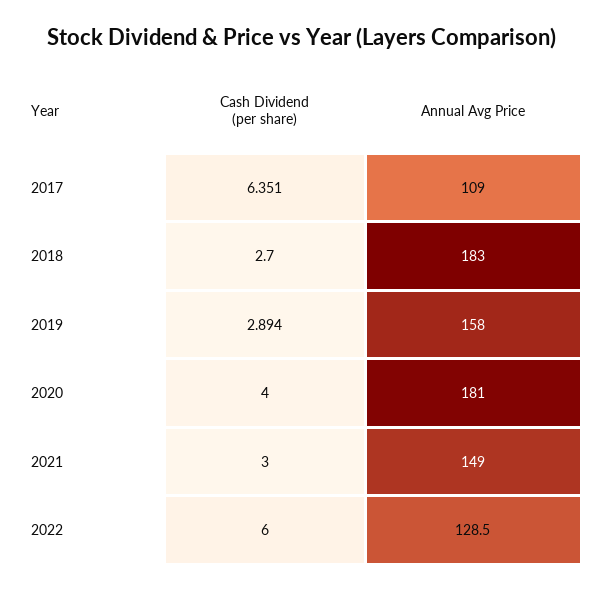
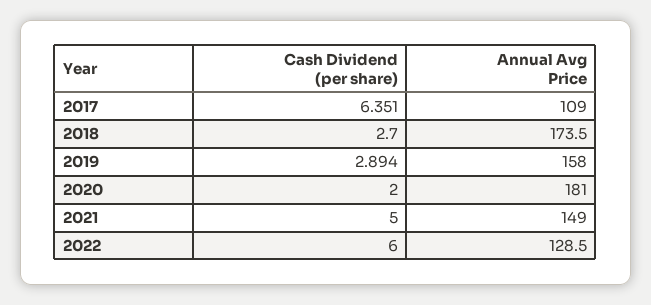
Annual Avg Price, 2018: 183 -> 173.5
Cash Dividend (per share), 2020: 4 -> 2
Cash Dividend (per share), 2021: 3 -> 5

